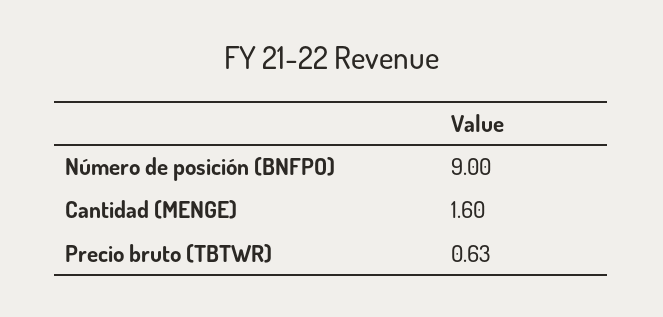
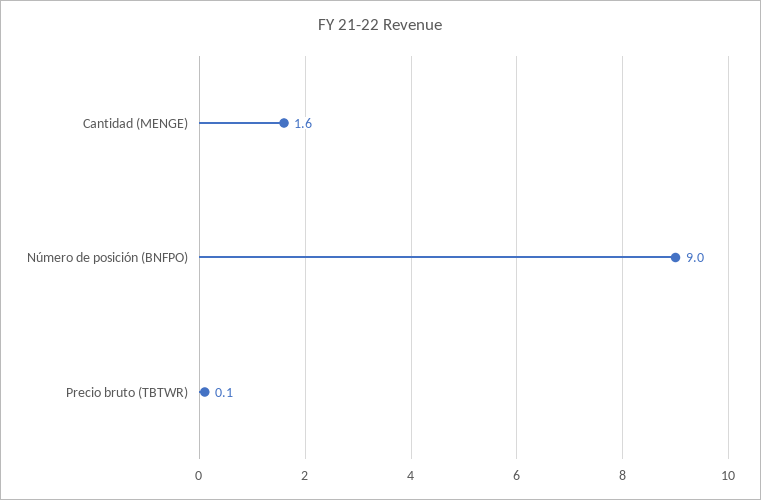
Precio bruto (TBTWR): 0.63 -> 0.1

